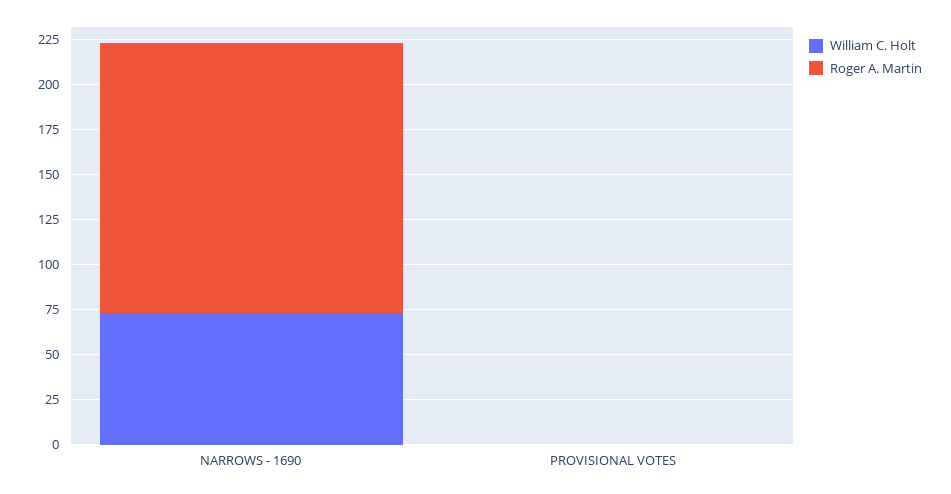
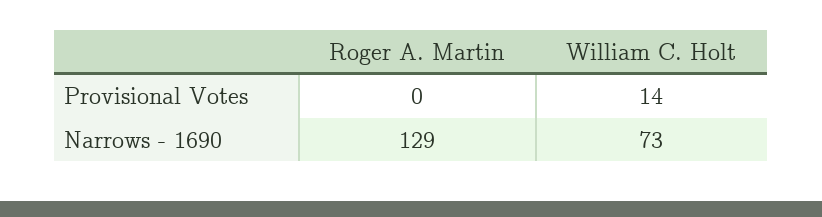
Roger A. Martin, NARROWS - 1690: 150 -> 129
William C. Holt, PROVISIONAL VOTES: 0 -> 14

